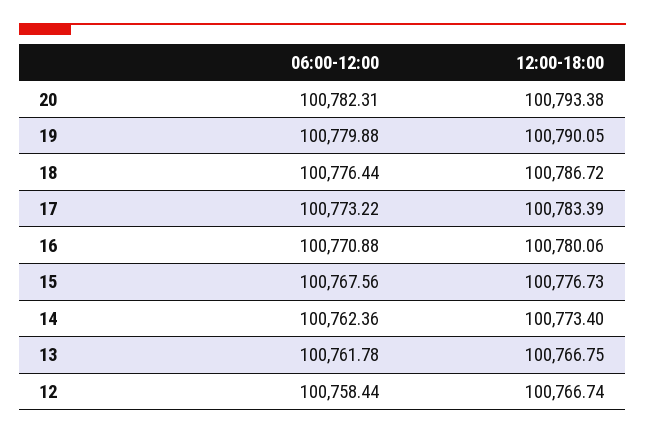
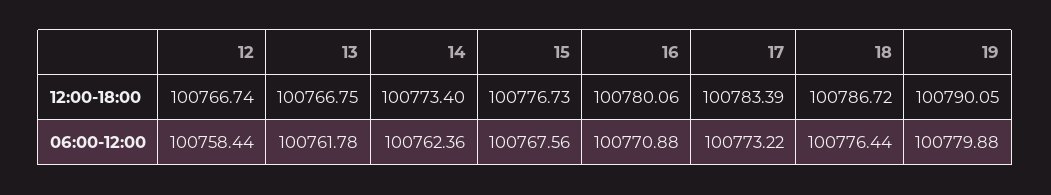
06:00-12:00, 20: 100782.31 -> none
12:00-18:00, 20: 100793.38 -> none

